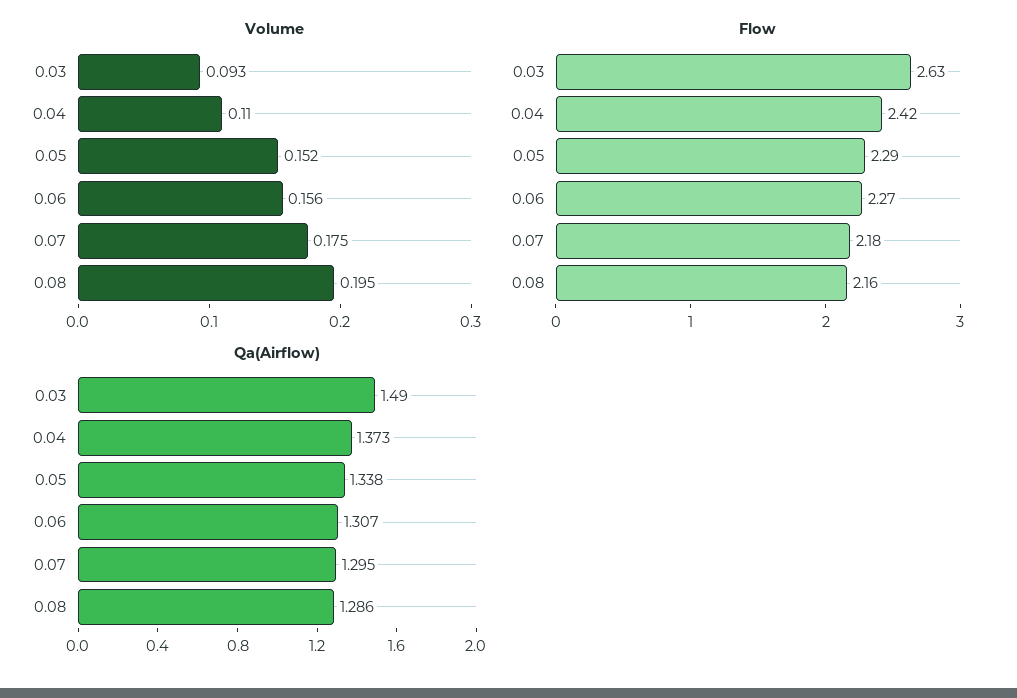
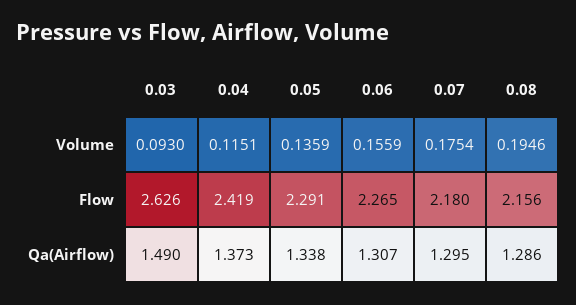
Volume, 0.04: 0.11 -> 0.1151
Volume, 0.05: 0.152 -> 0.1359

